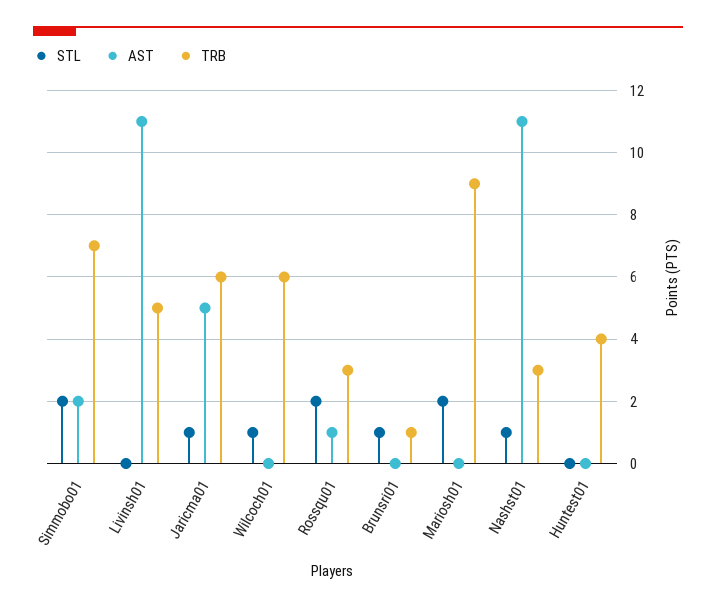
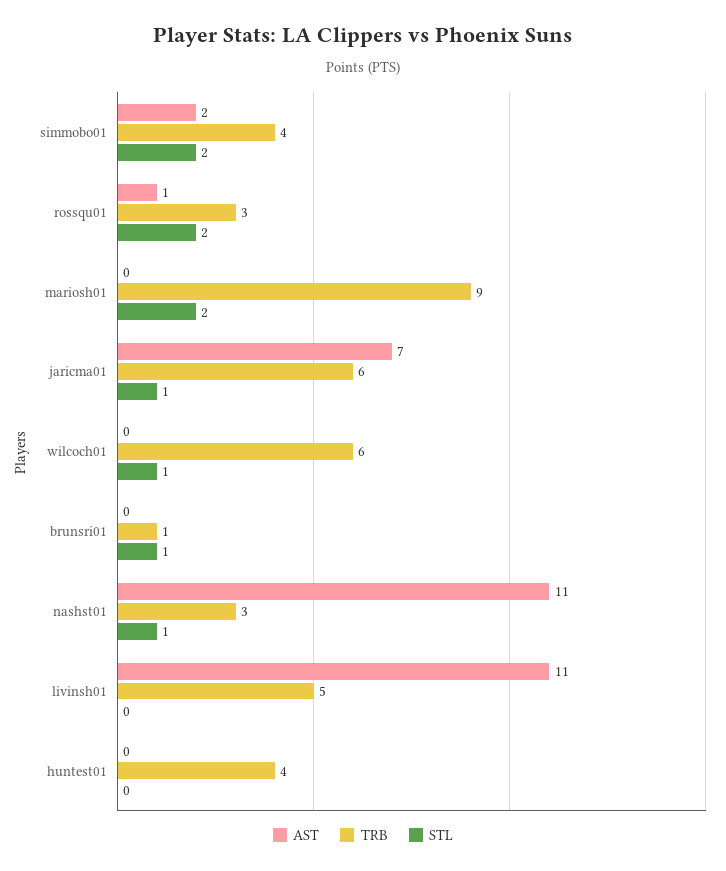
TRB, Simmobo01: 7 -> 4
AST, Jaricma01: 5 -> 7

